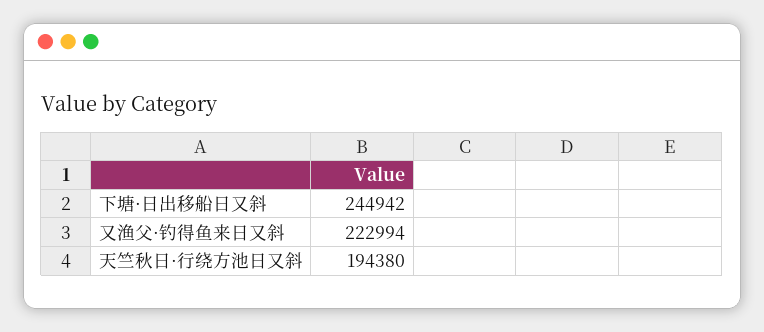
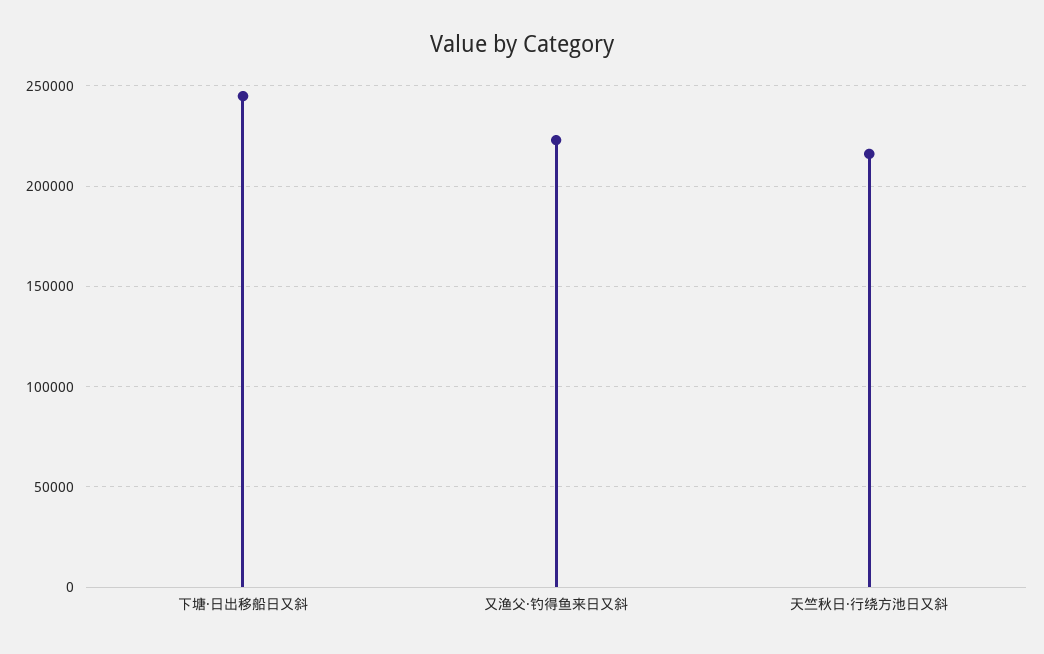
天竺秋日·行绕方池日又斜: 194380 -> 215000

